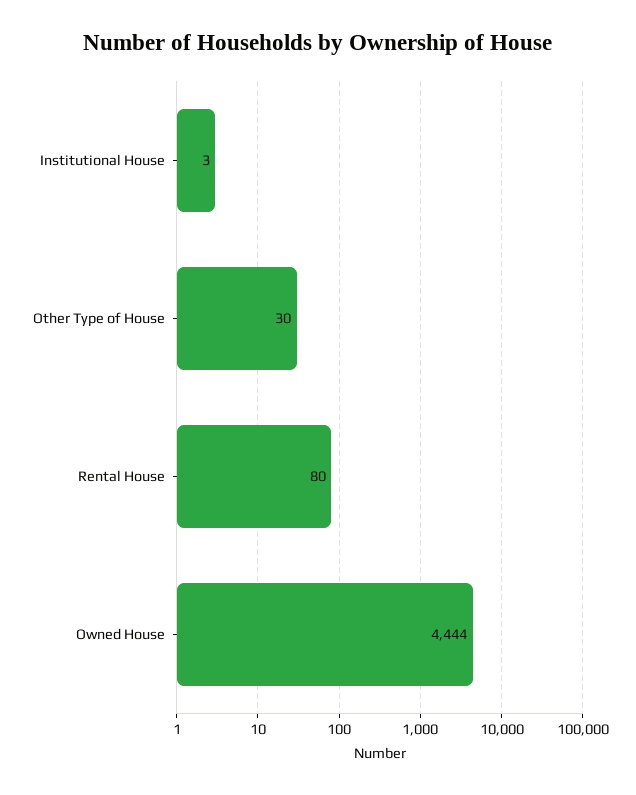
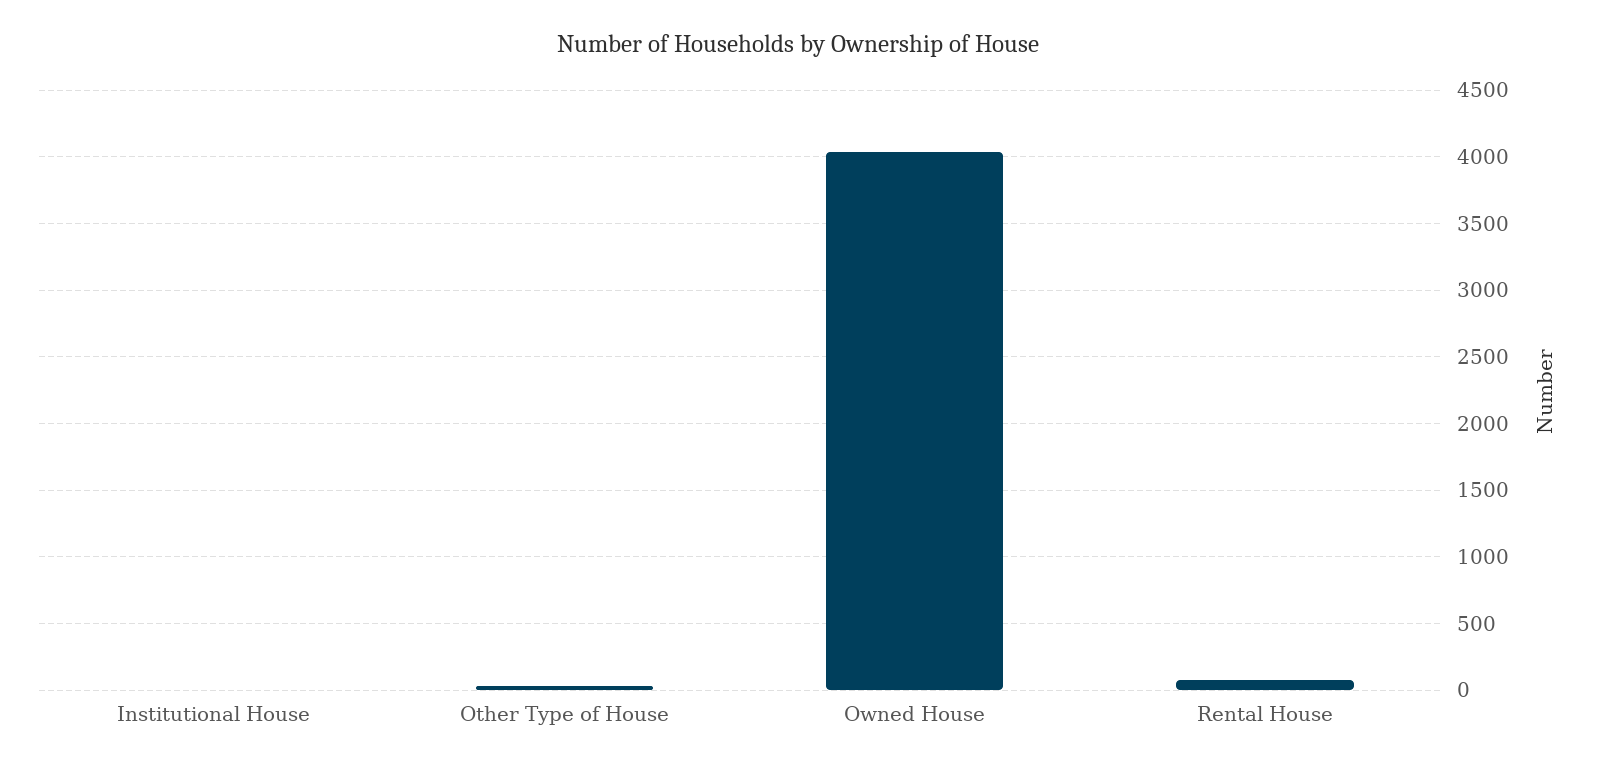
Owned House: 4444 -> 4050

